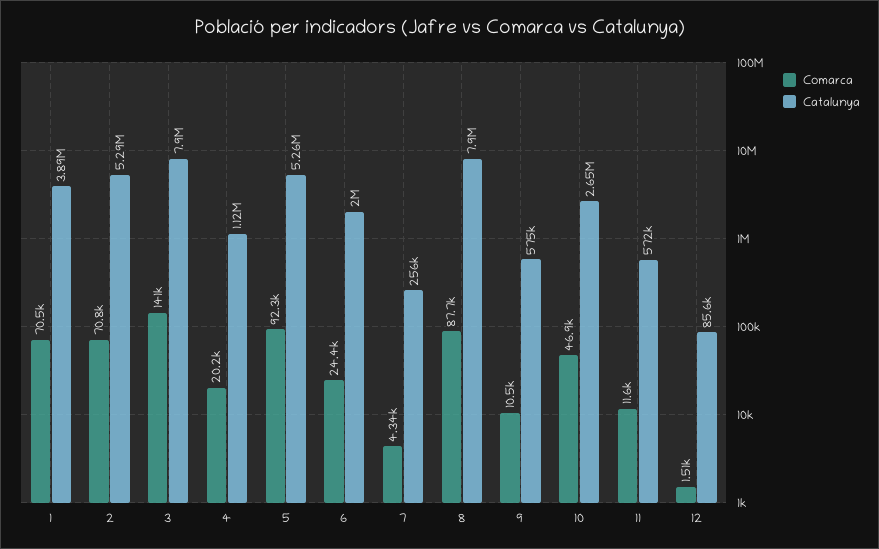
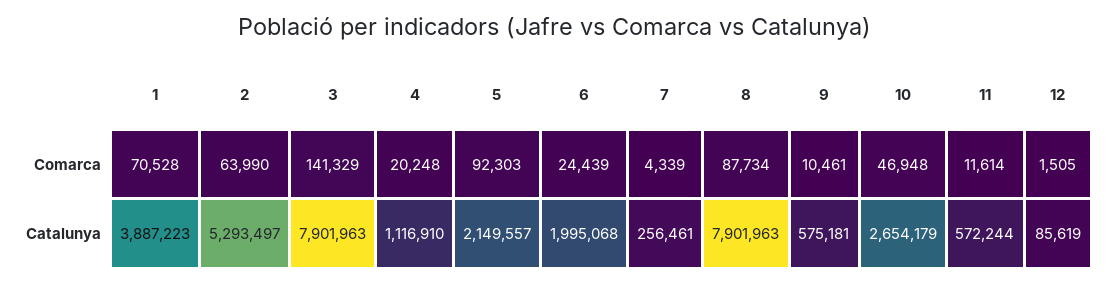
Comarca, 2: 70800 -> 63990
Catalunya, 5: 5260000 -> 2149557

